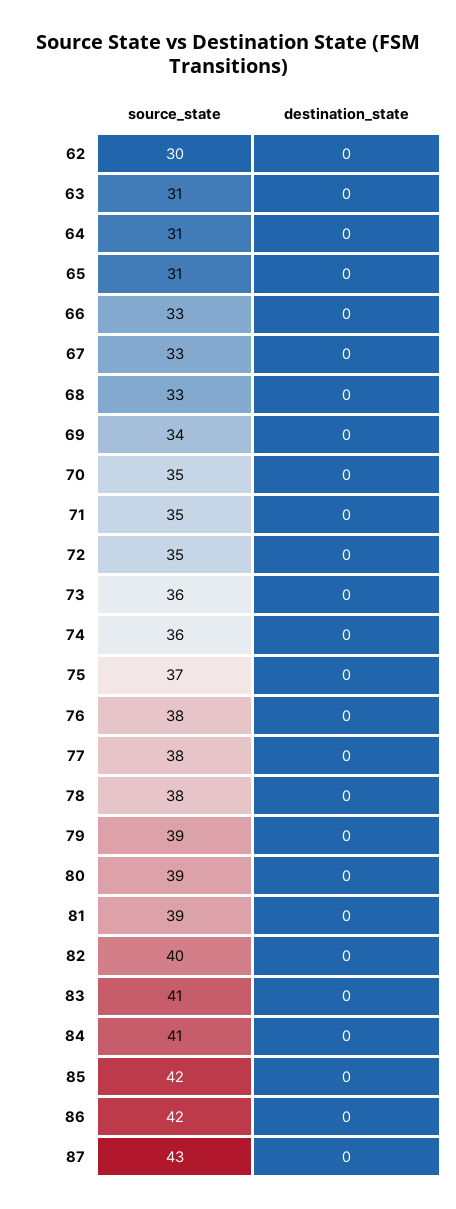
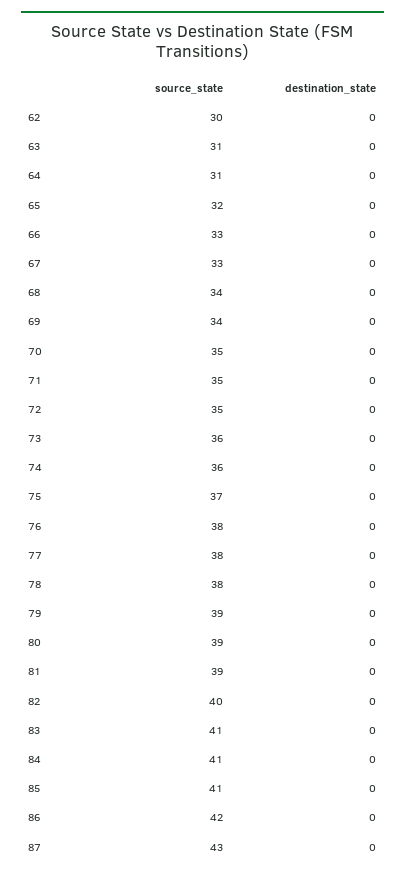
source_state, 65: 31 -> 32
source_state, 68: 33 -> 34
source_state, 85: 42 -> 41

